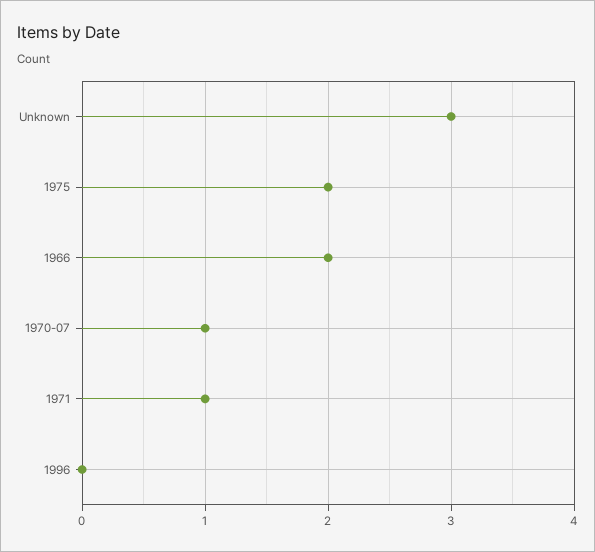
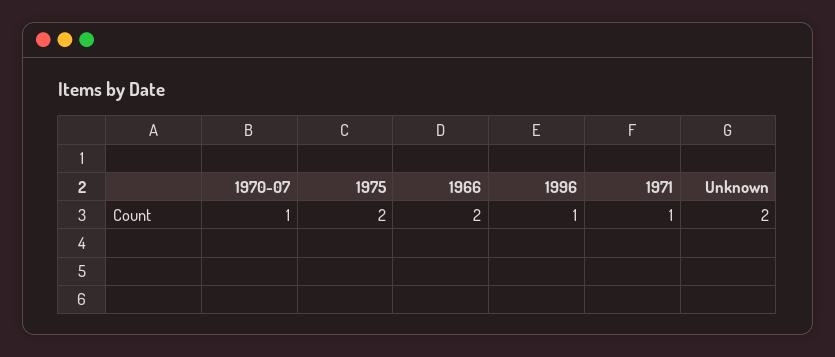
Unknown: 3 -> 2
1996: 0 -> 1

